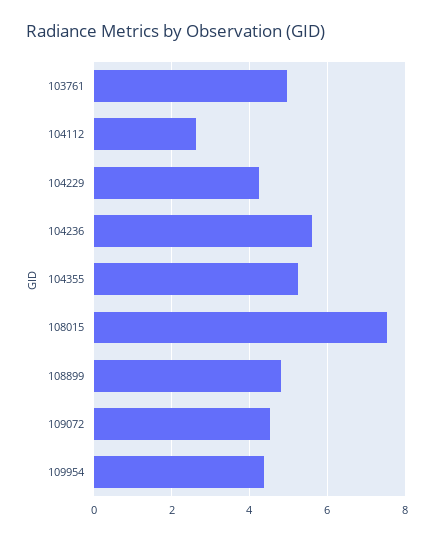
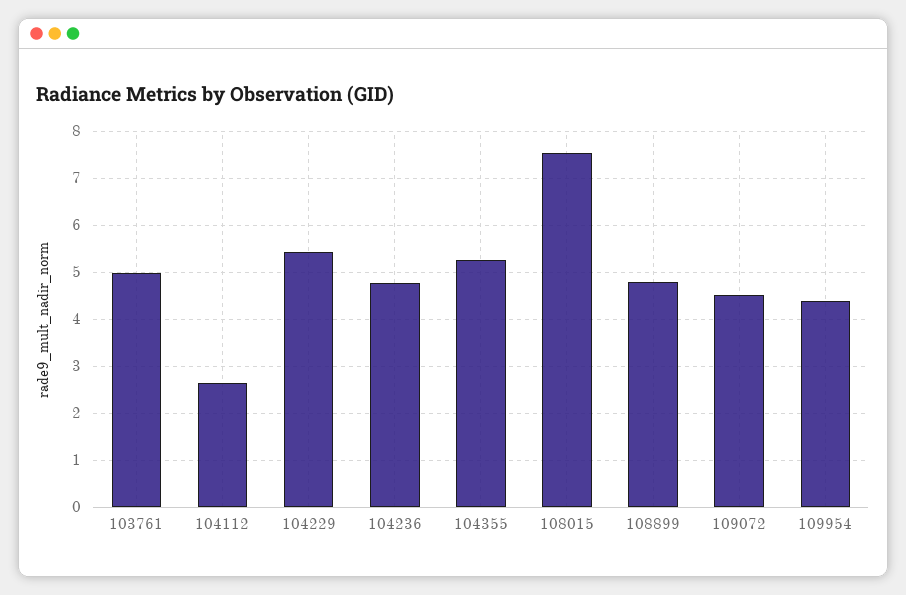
104229: 4.2 -> 5.4
104236: 5.6 -> 4.8

